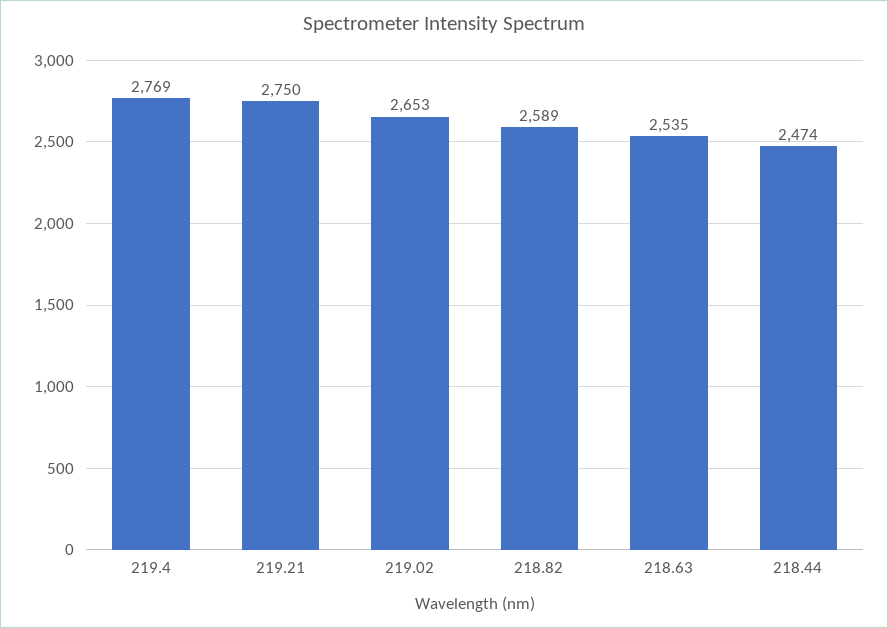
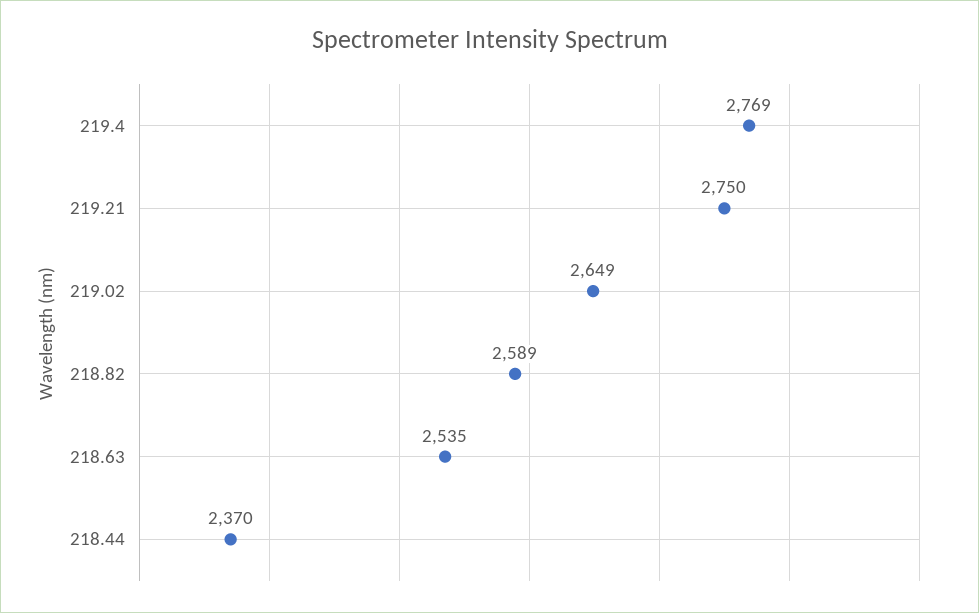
219.02: 2653 -> 2649
218.44: 2474 -> 2370

